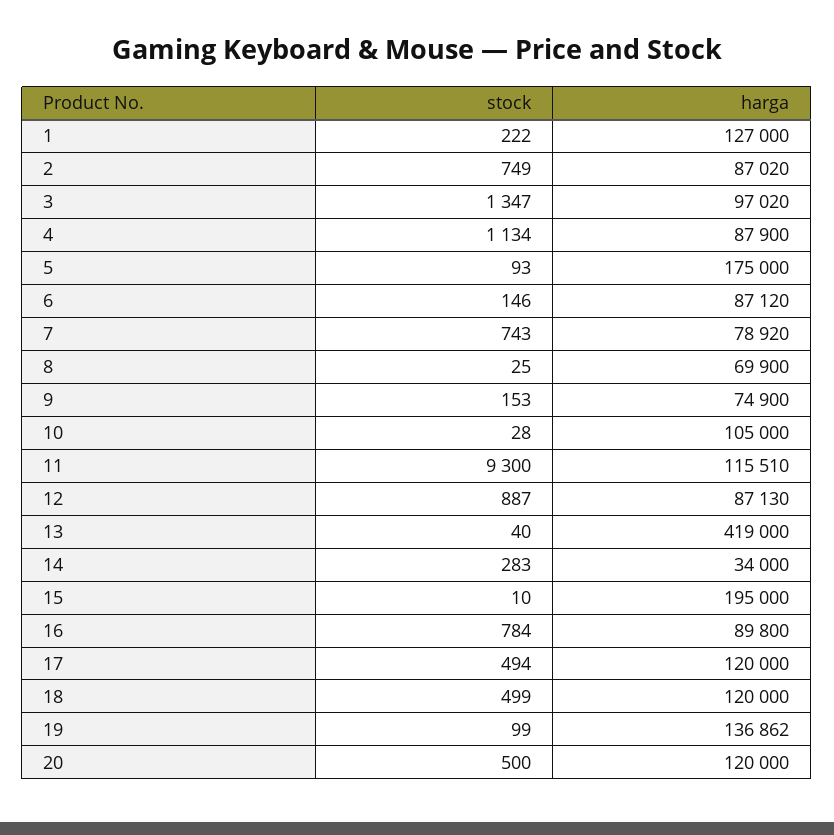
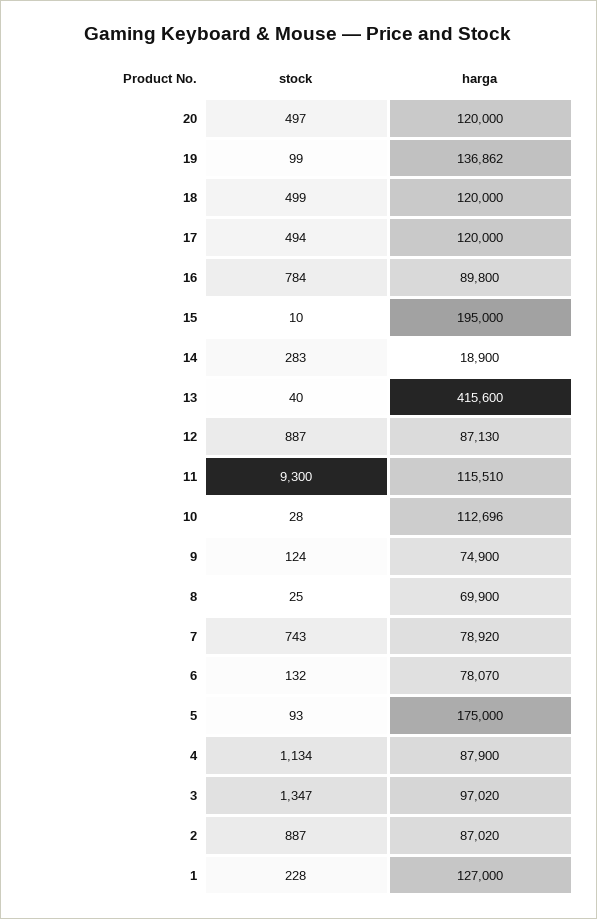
stock, 1: 222 -> 228
stock, 2: 749 -> 887
stock, 6: 146 -> 132
harga, 6: 87120 -> 78070
stock, 9: 153 -> 124
harga, 10: 105000 -> 112696
harga, 13: 419000 -> 415600
harga, 14: 34000 -> 18900
stock, 20: 500 -> 497

